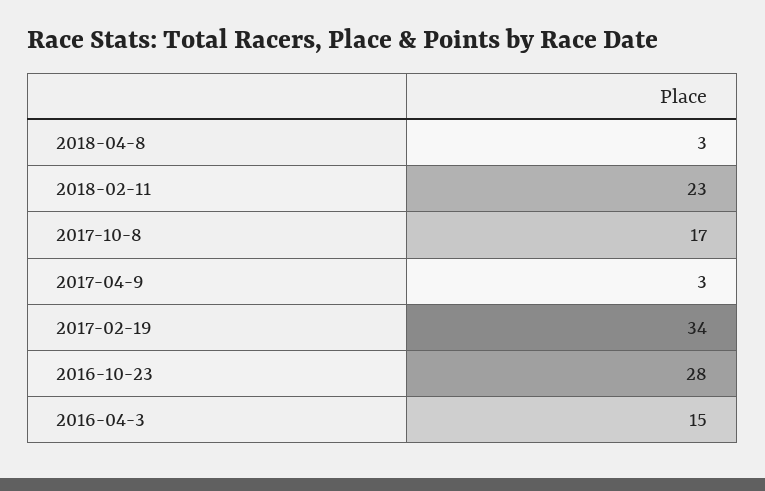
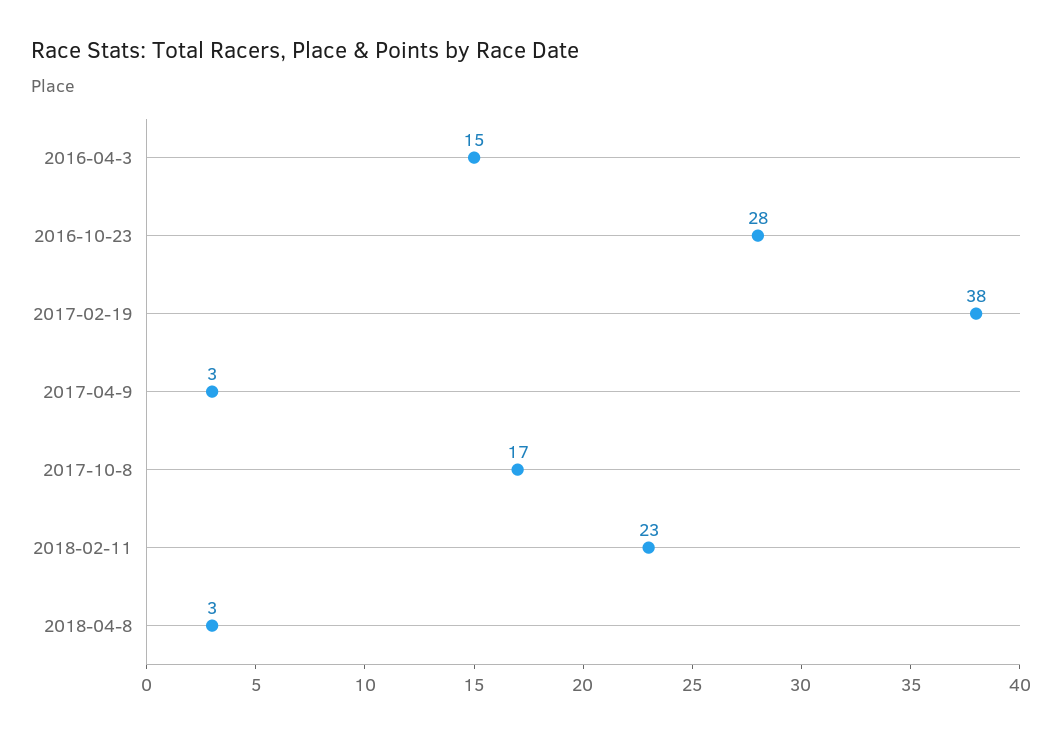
2017-02-19: 34 -> 38

